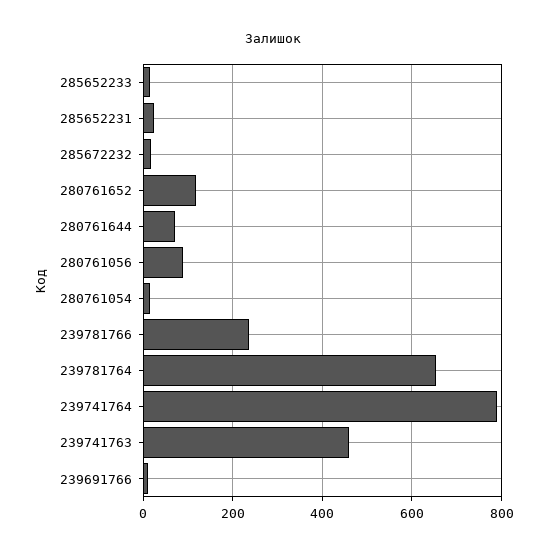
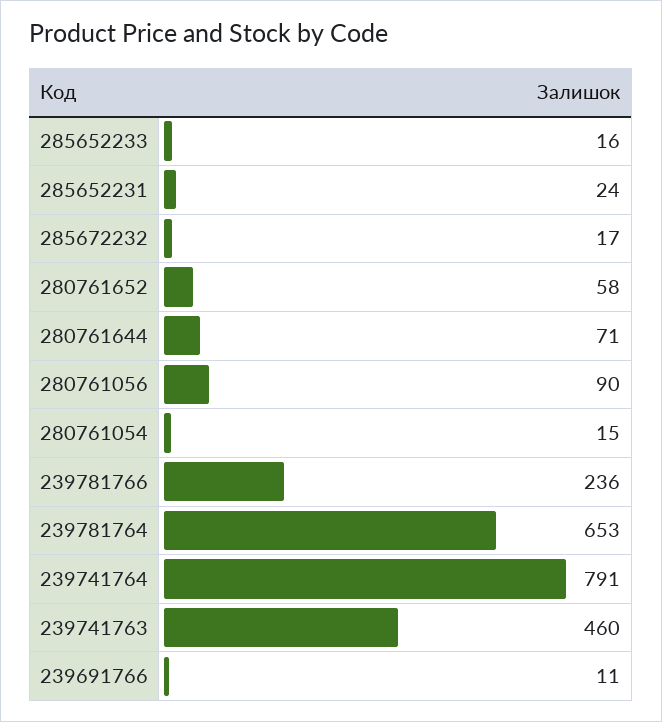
280761652: 120 -> 58

